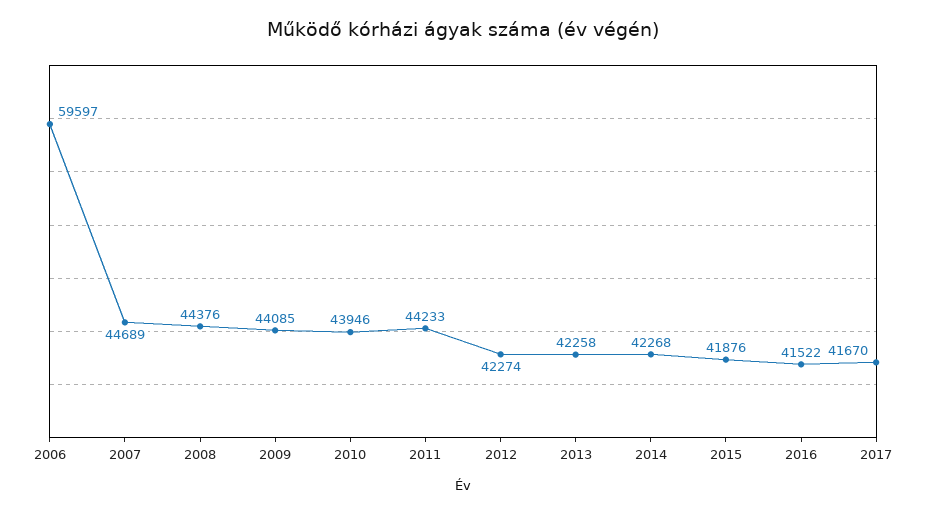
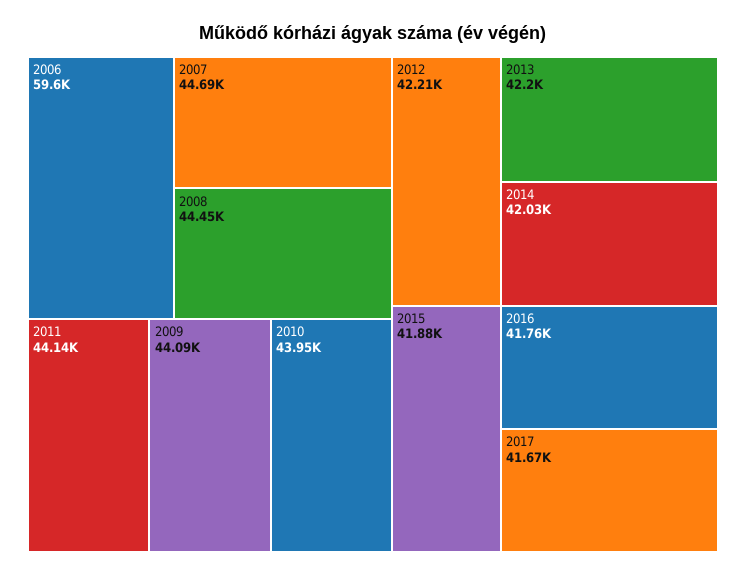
2008: 44376 -> 44450
2011: 44233 -> 44140
2012: 42274 -> 42210
2013: 42258 -> 42200
2014: 42268 -> 42030
2016: 41522 -> 41760

